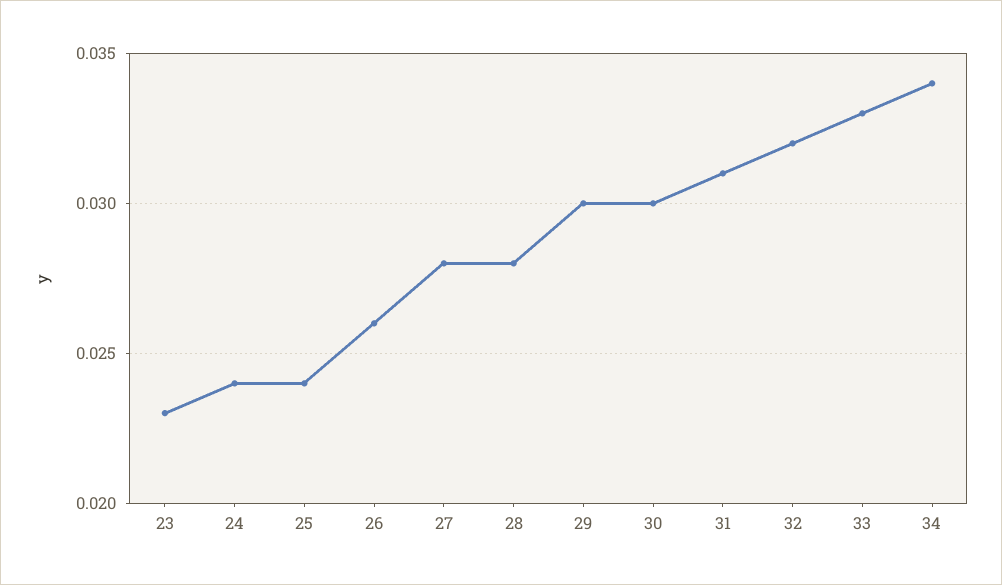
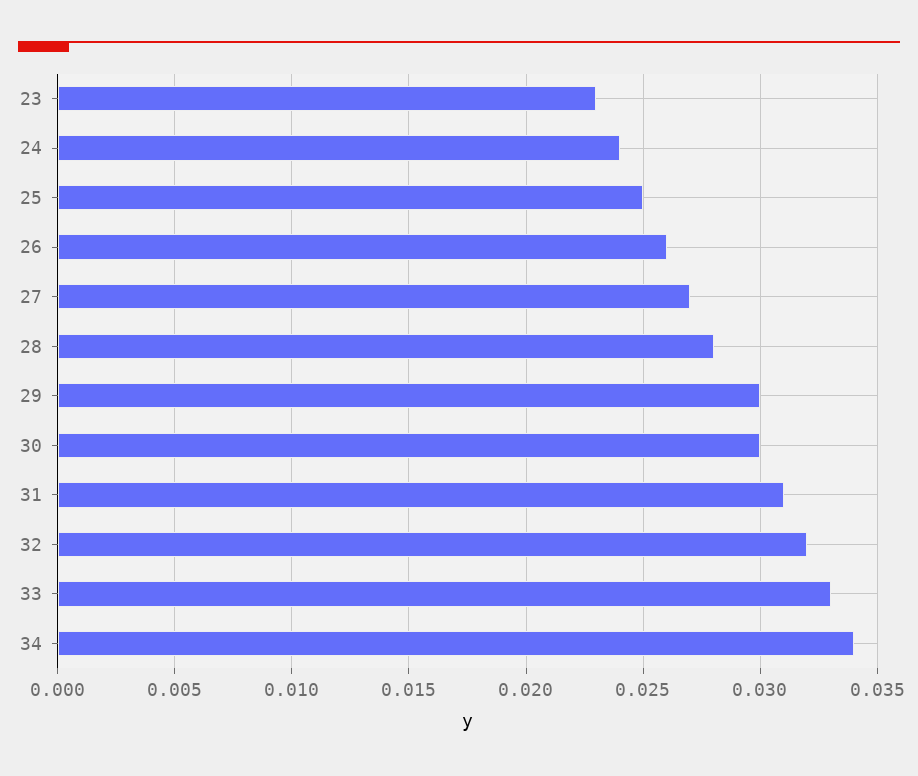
25: 0.024 -> 0.025
27: 0.028 -> 0.027

